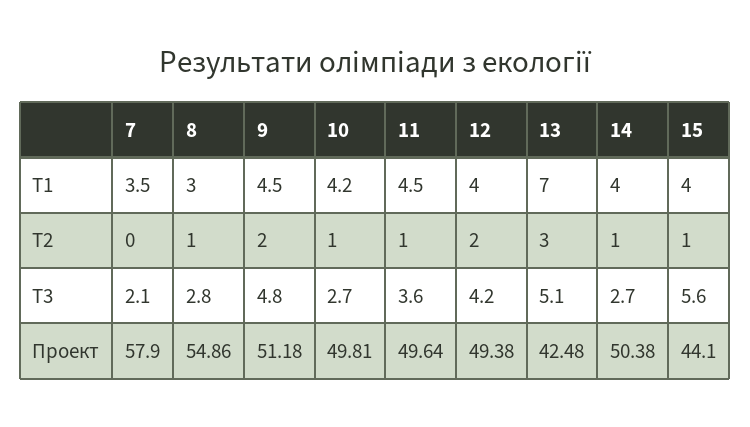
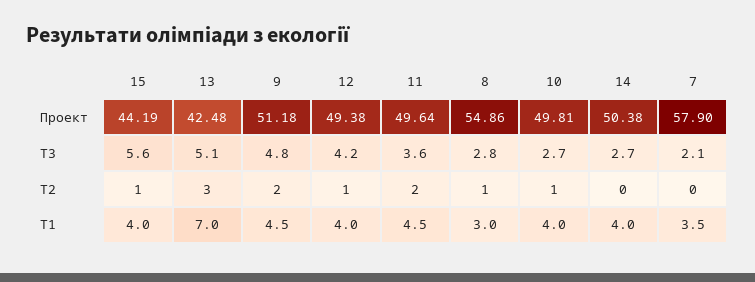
10, Т1: 4.2 -> 4
11, Т2: 1 -> 2
12, Т2: 2 -> 1
14, Т2: 1 -> 0
15, Проект: 44.1 -> 44.19

